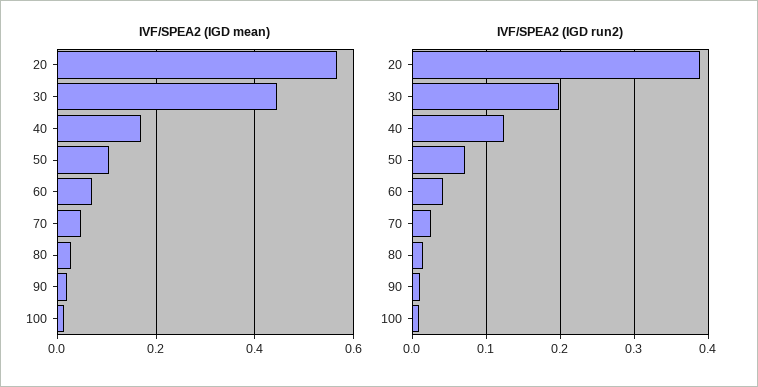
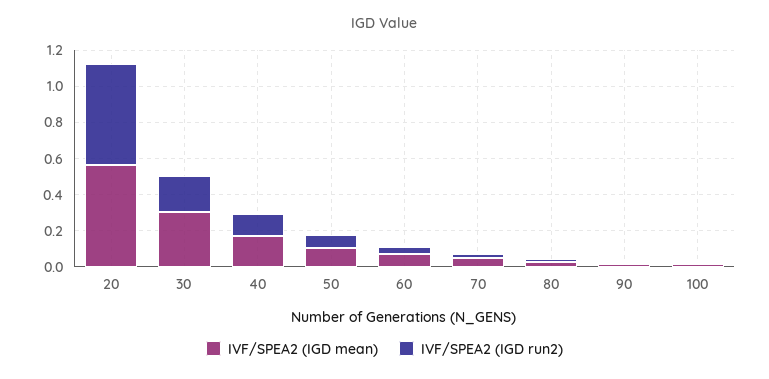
IVF/SPEA2 (IGD mean), 30: 0.44 -> 0.3
IVF/SPEA2 (IGD run2), 20: 0.39 -> 0.55

